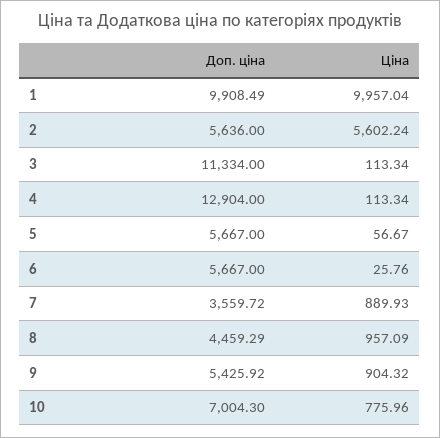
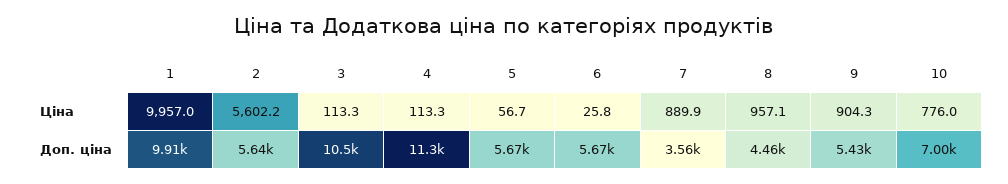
Доп. ціна, 3: 11334 -> 10500
Доп. ціна, 4: 12904 -> 11300

